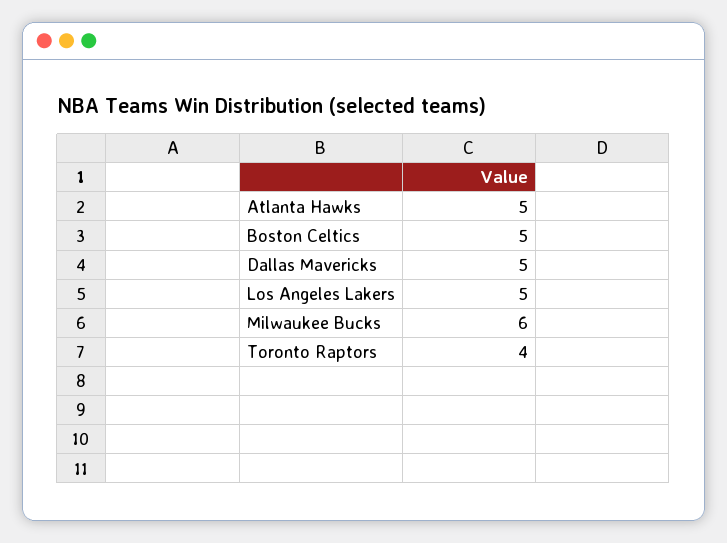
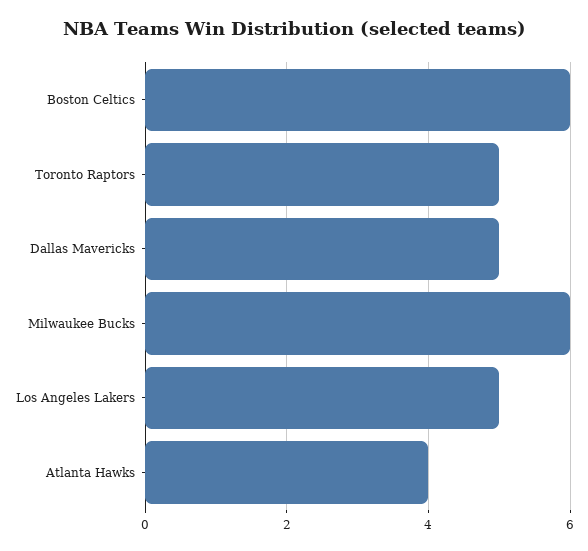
Atlanta Hawks: 5 -> 4
Boston Celtics: 5 -> 6
Toronto Raptors: 4 -> 5

